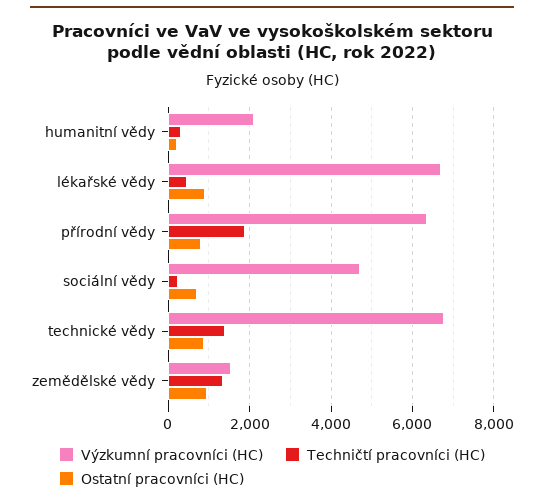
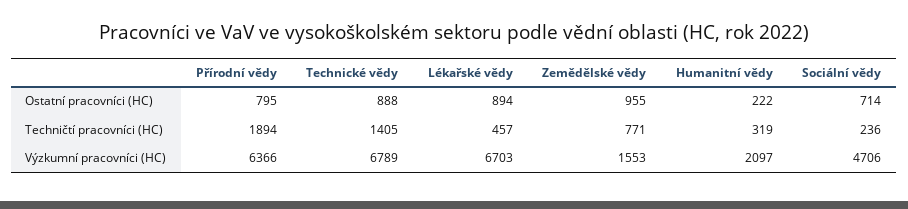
Techničtí pracovníci (HC), zemědělské vědy: 1400 -> 771

